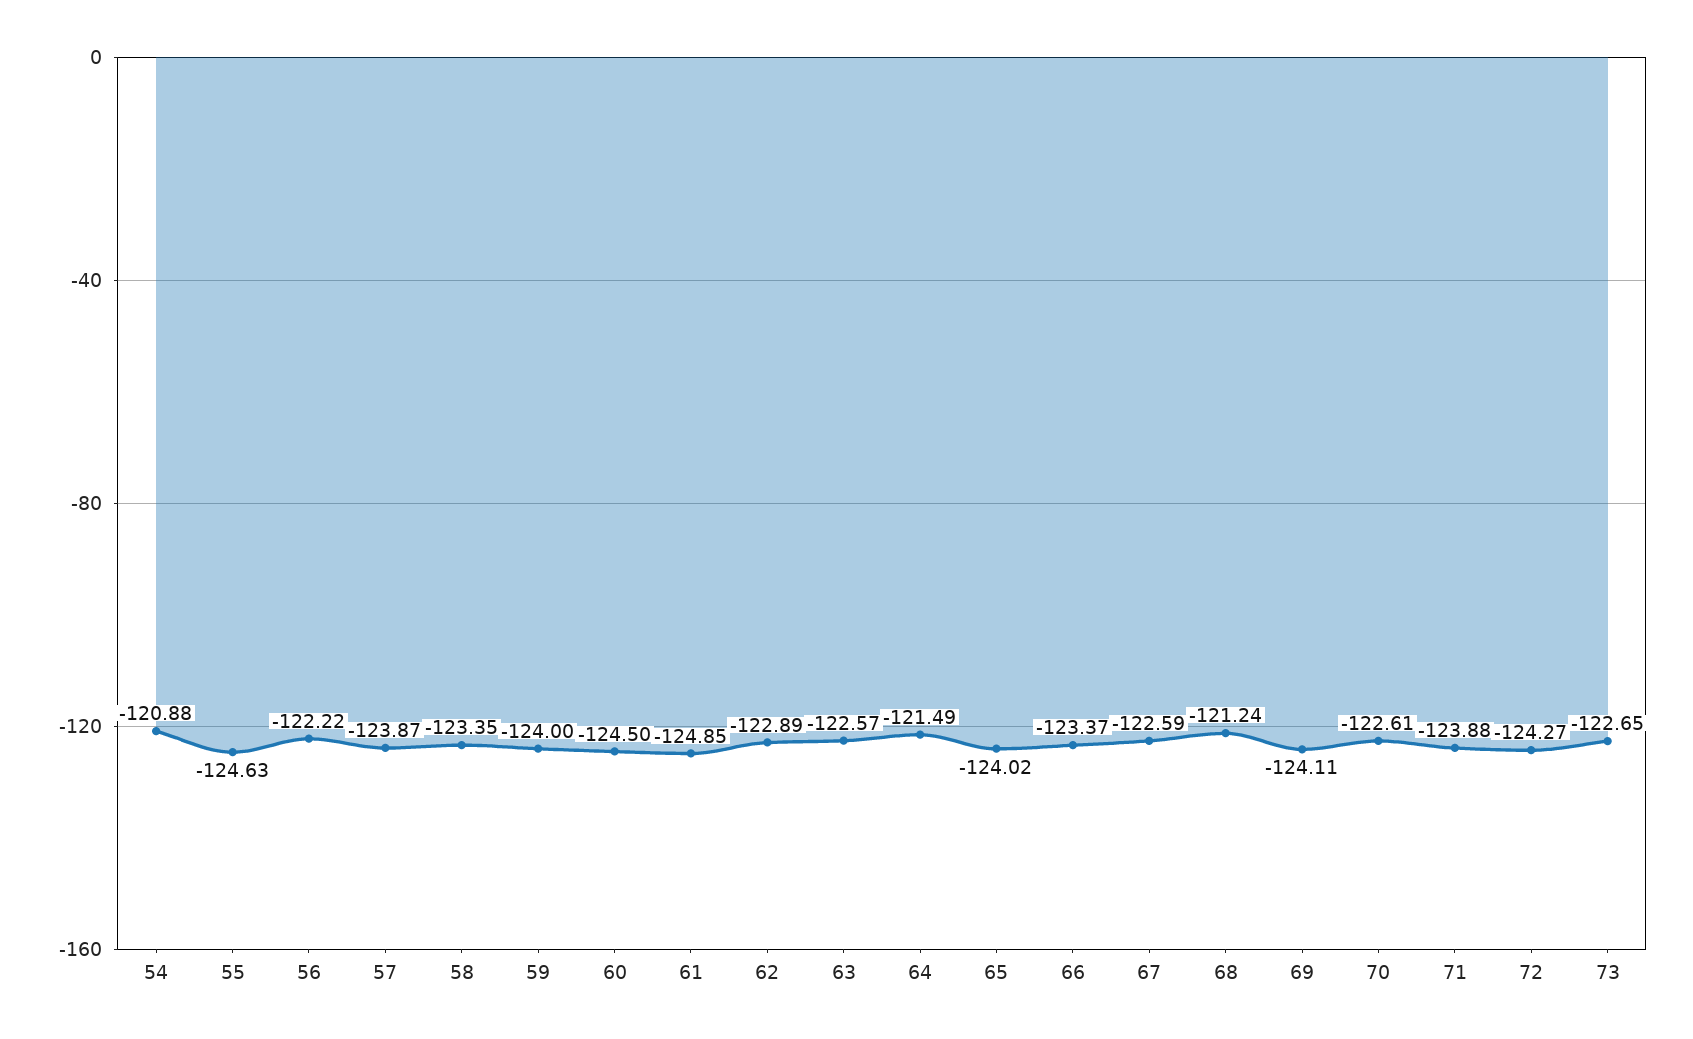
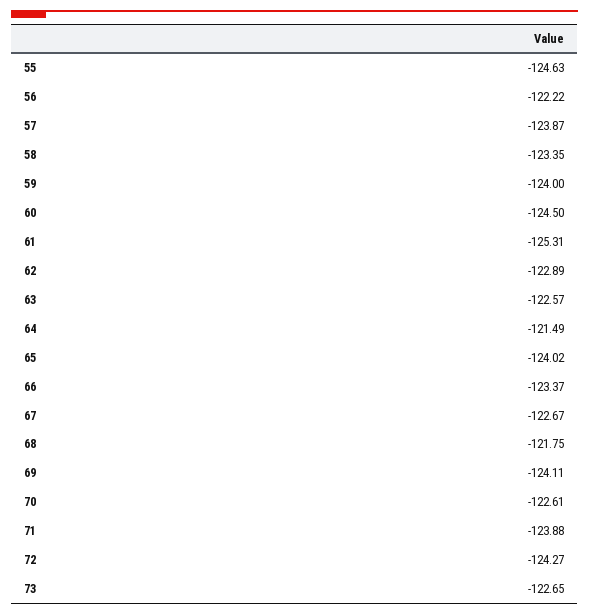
54: -120.88 -> none
61: -124.85 -> -125.31
67: -122.59 -> -122.67
68: -121.24 -> -121.75

